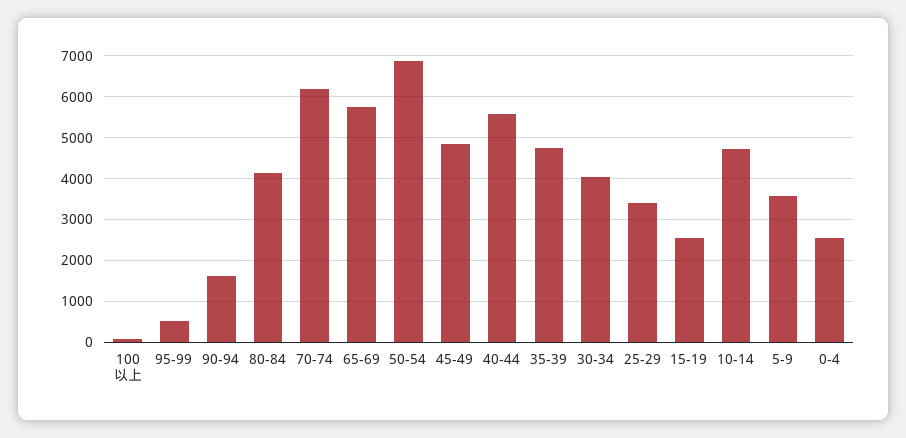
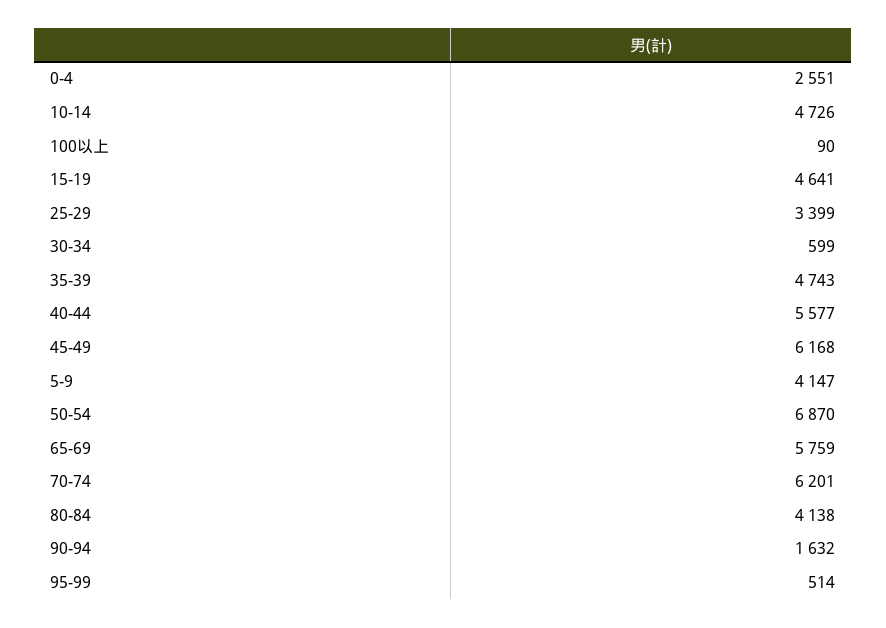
45-49: 4800 -> 6168
30-34: 4000 -> 599
15-19: 2600 -> 4641
5-9: 3600 -> 4147

